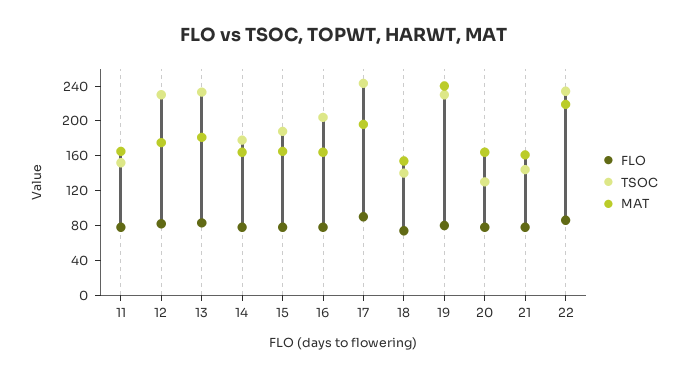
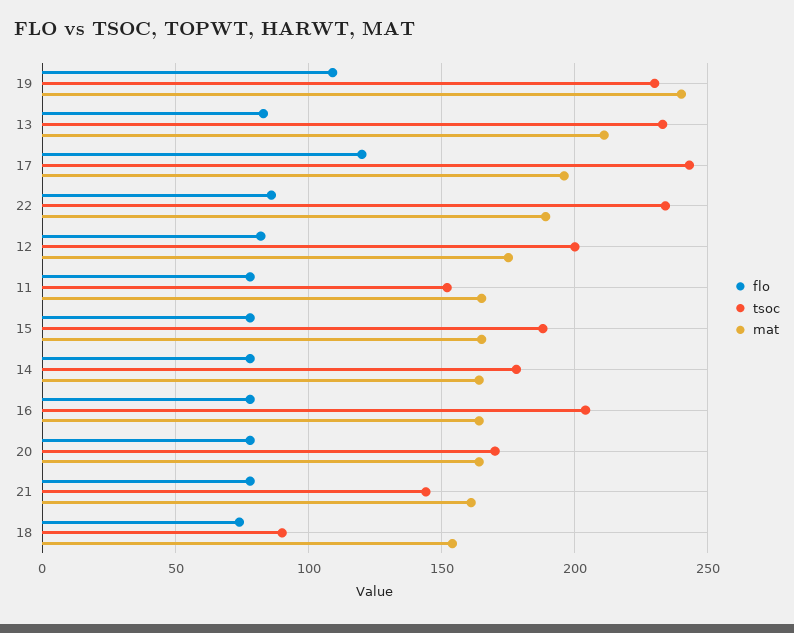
TSOC, 12: 230 -> 200
MAT, 13: 180 -> 210
FLO, 17: 90 -> 120
TSOC, 18: 140 -> 90
FLO, 19: 80 -> 110
TSOC, 20: 130 -> 170
MAT, 22: 220 -> 190

